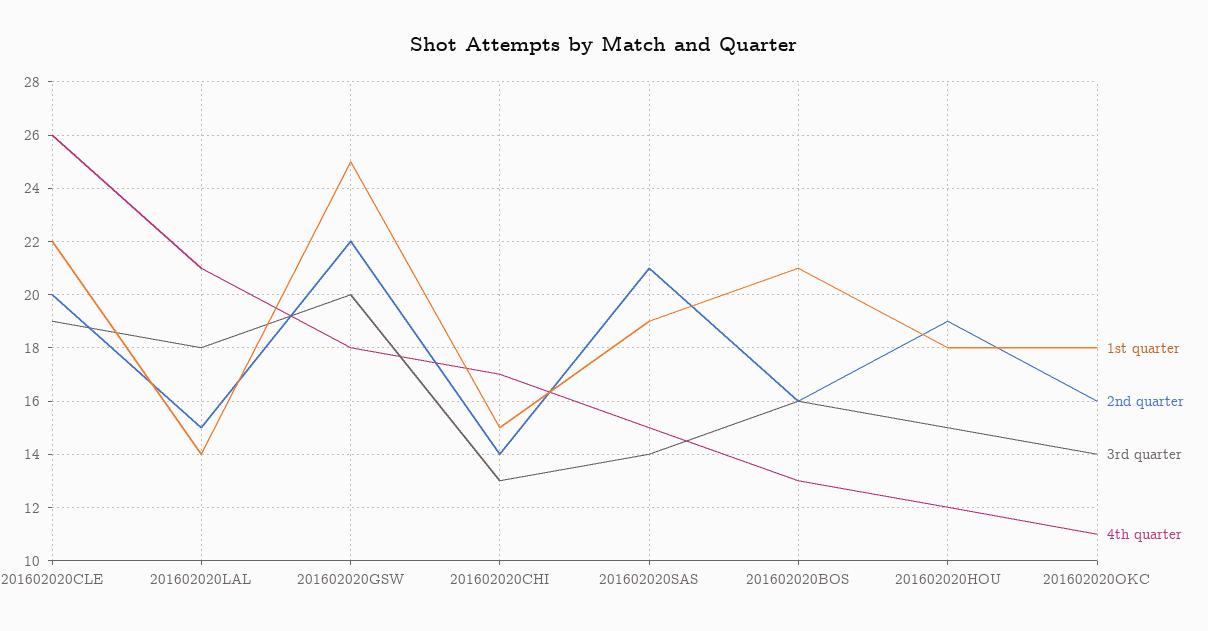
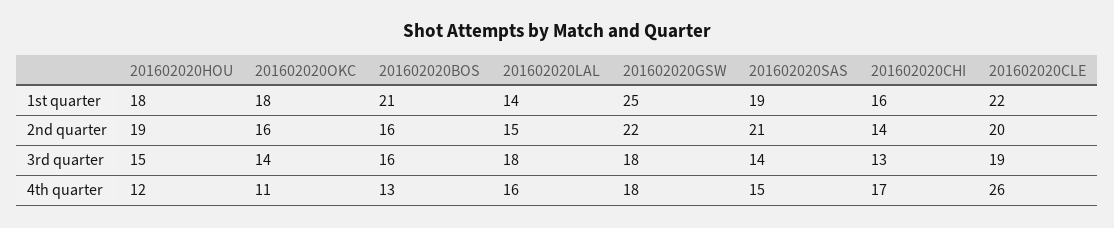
4th quarter, 201602020LAL: 21 -> 16
3rd quarter, 201602020GSW: 20 -> 18
1st quarter, 201602020CHI: 15 -> 16

